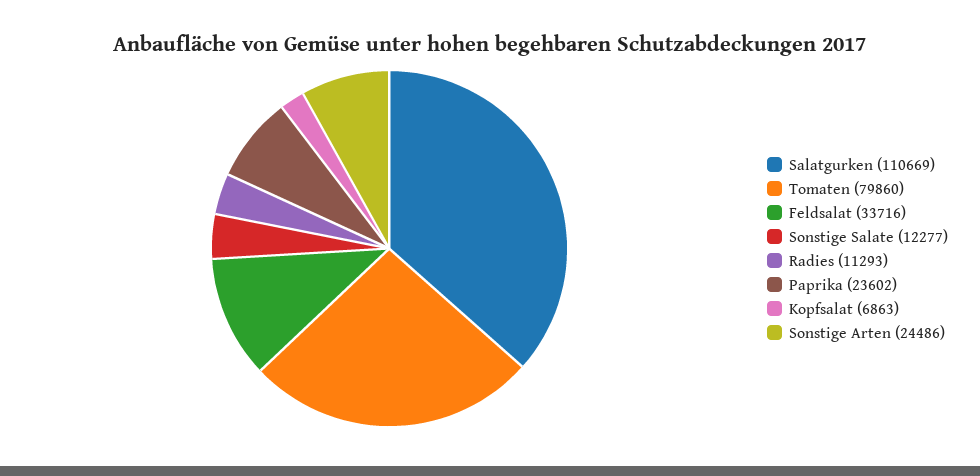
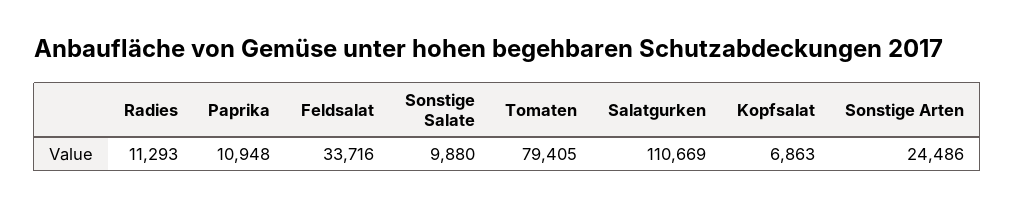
Tomaten: 79860 -> 79405
Sonstige Salate: 12277 -> 9880
Paprika: 23602 -> 10948

